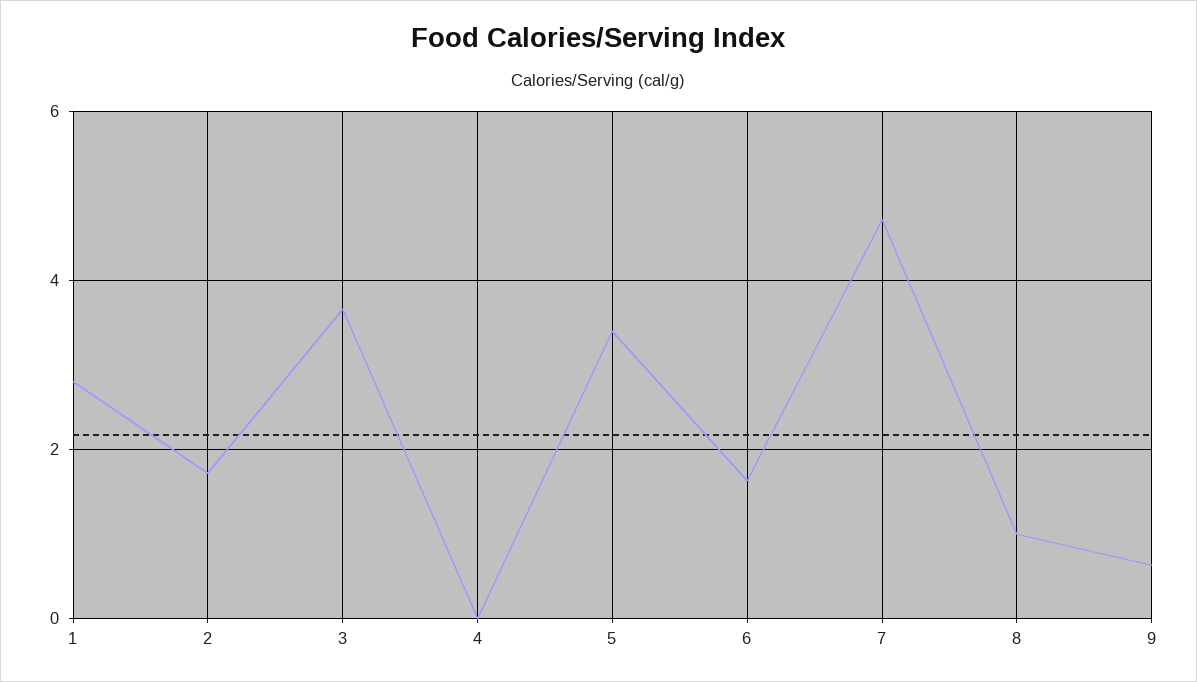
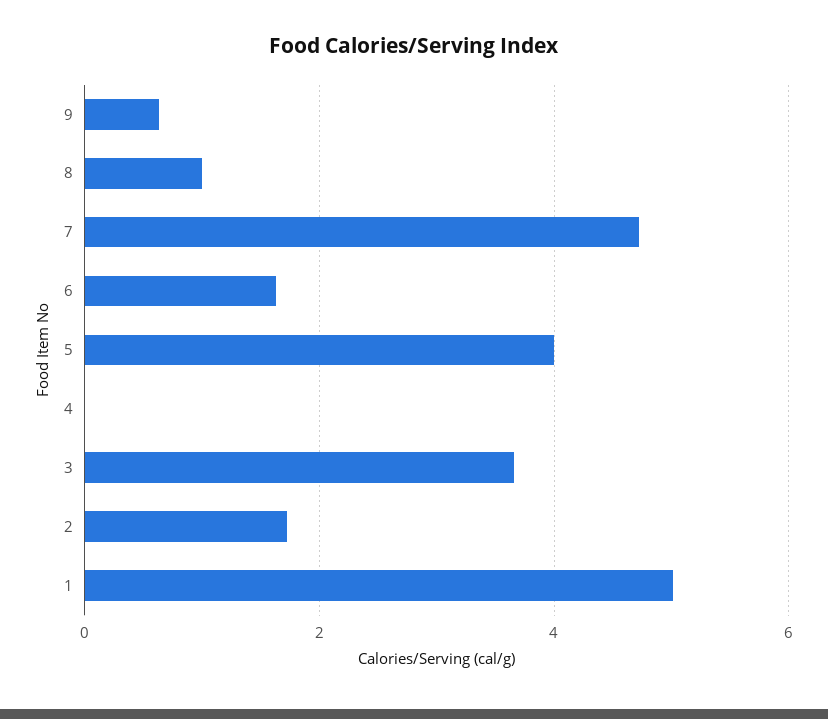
1: 2.8 -> 5
5: 3.4 -> 4

